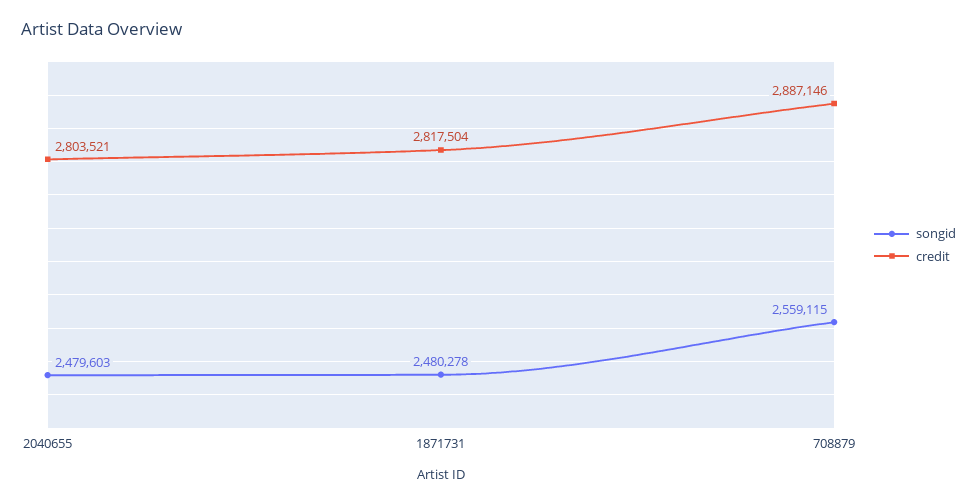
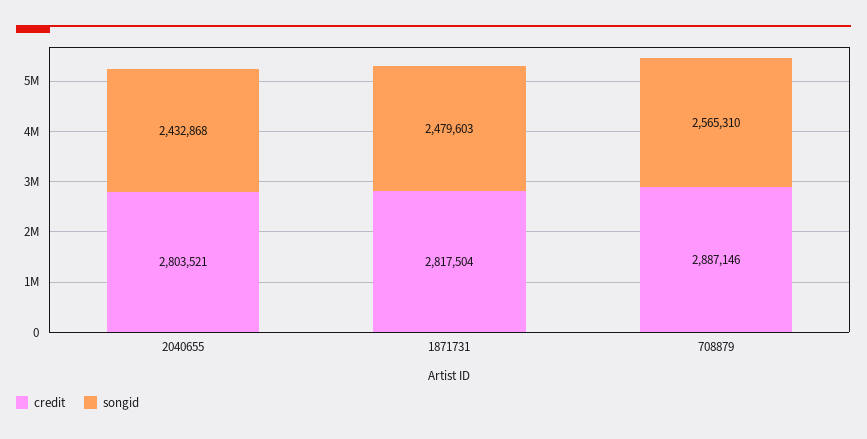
songid, 2040655: 2479603 -> 2432868
songid, 1871731: 2480278 -> 2479603
songid, 708879: 2559115 -> 2565310

